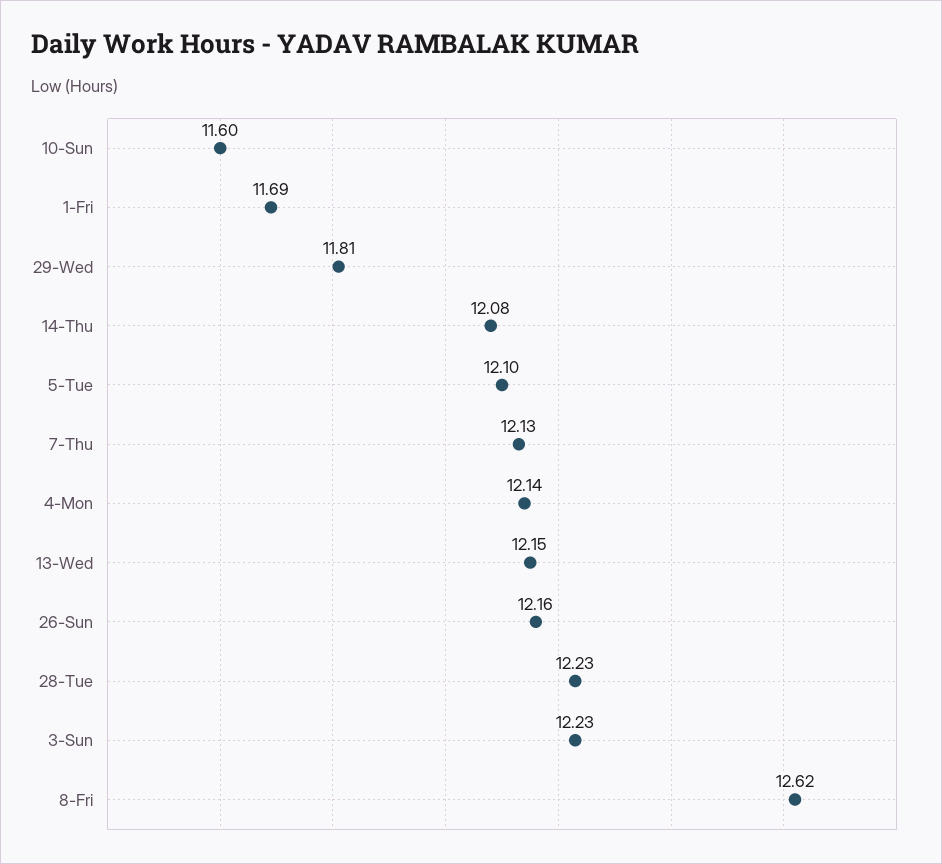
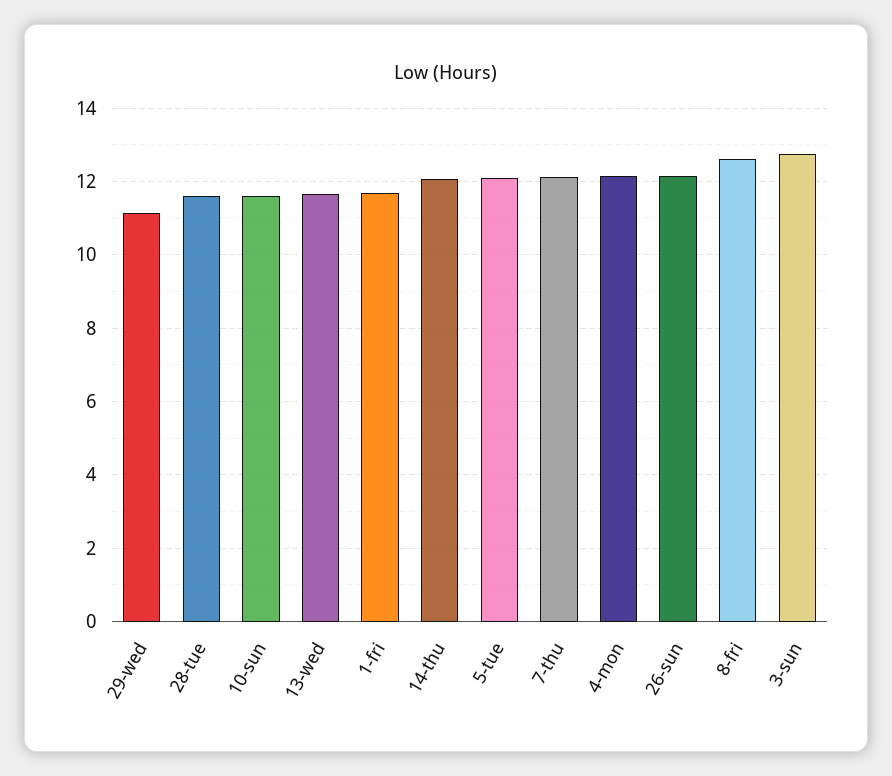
29-Wed: 11.81 -> 11.2
13-Wed: 12.15 -> 11.6
28-Tue: 12.23 -> 11.6
3-Sun: 12.23 -> 12.8

